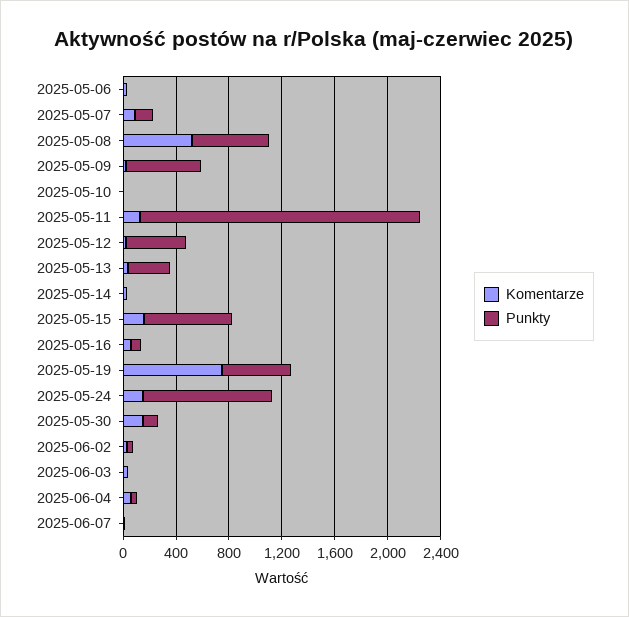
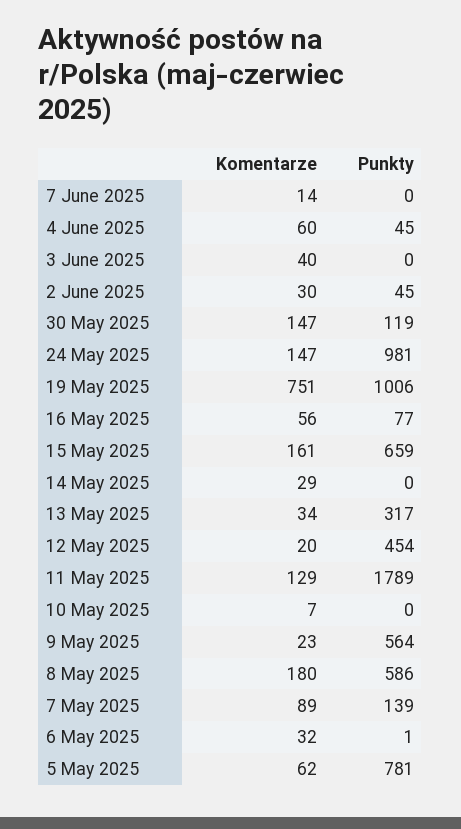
Komentarze, 2025-05-08: 500 -> 180
Punkty, 2025-05-11: 2100 -> 1789
Punkty, 2025-05-19: 500 -> 1006
Komentarze, 5 May 2025: none -> 62
Punkty, 5 May 2025: none -> 781

